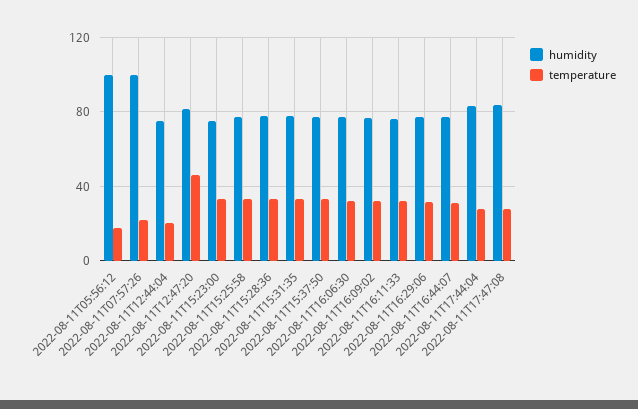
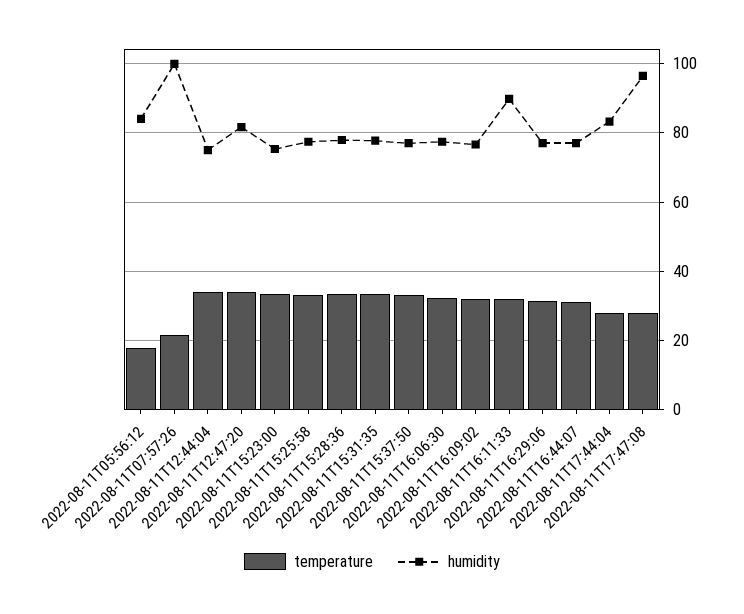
humidity, 2022-08-11T05:56:12: 100 -> 84
temperature, 2022-08-11T12:44:04: 20 -> 34
temperature, 2022-08-11T12:47:20: 45 -> 34
humidity, 2022-08-11T16:11:33: 75 -> 90
humidity, 2022-08-11T17:47:08: 85 -> 96

